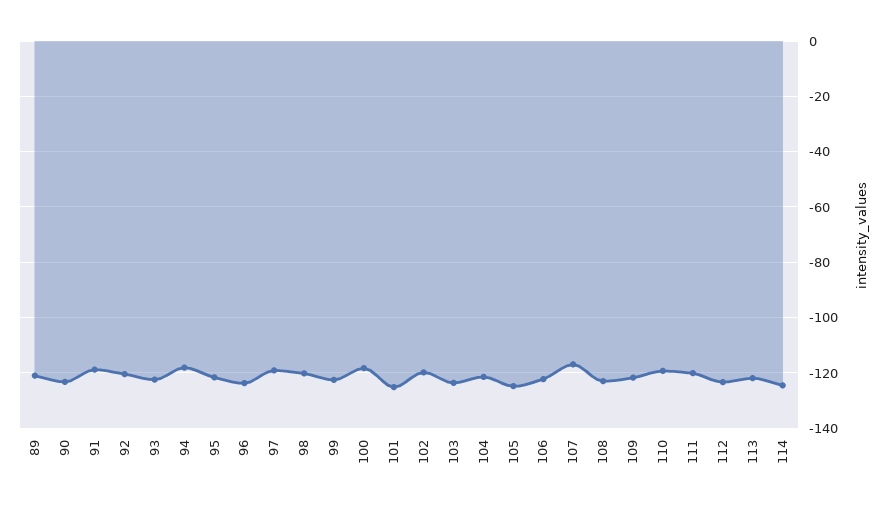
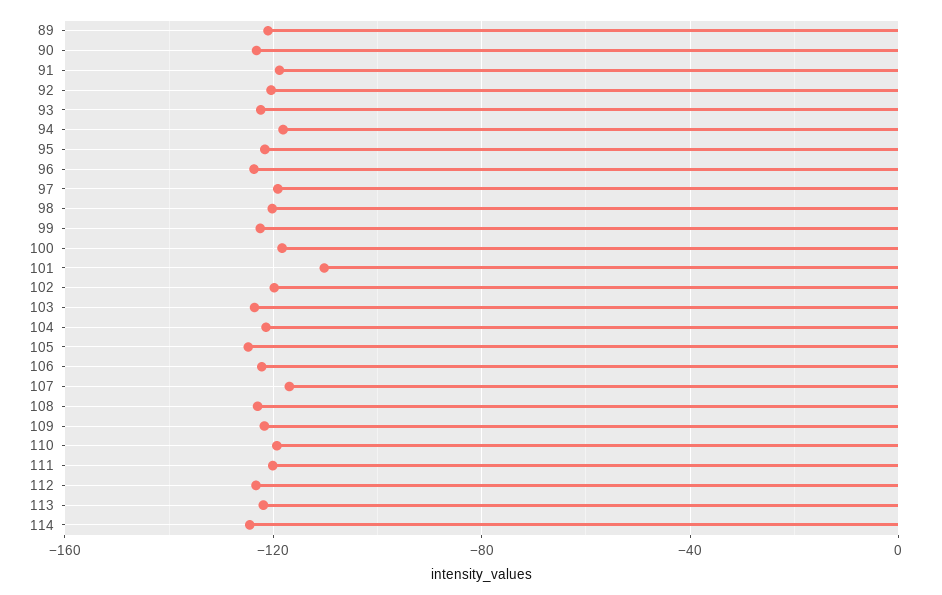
101: -125 -> -110

